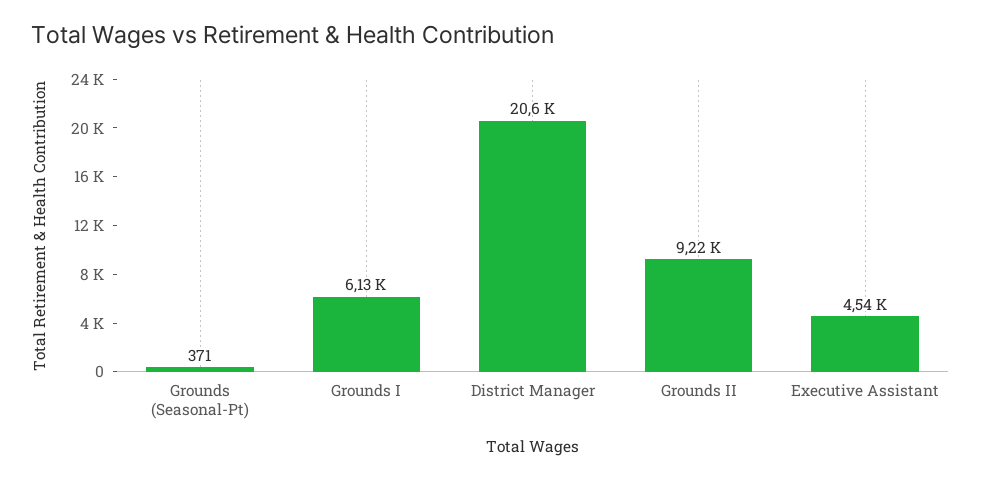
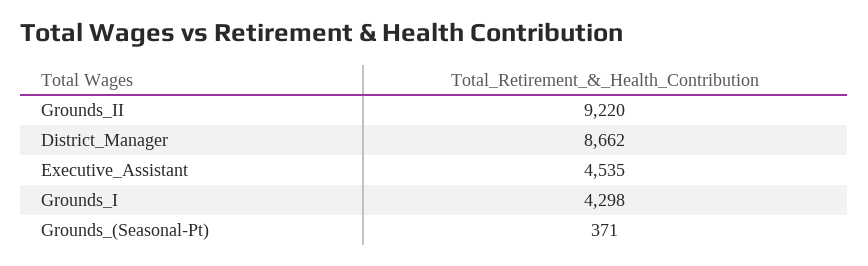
Grounds I: 6130 -> 4298
District Manager: 20600 -> 8662

